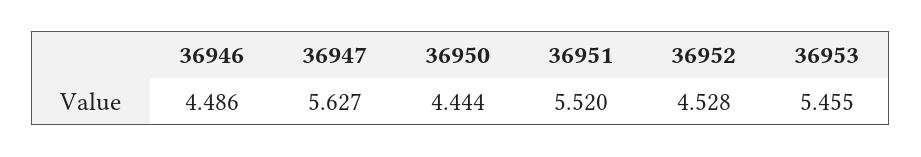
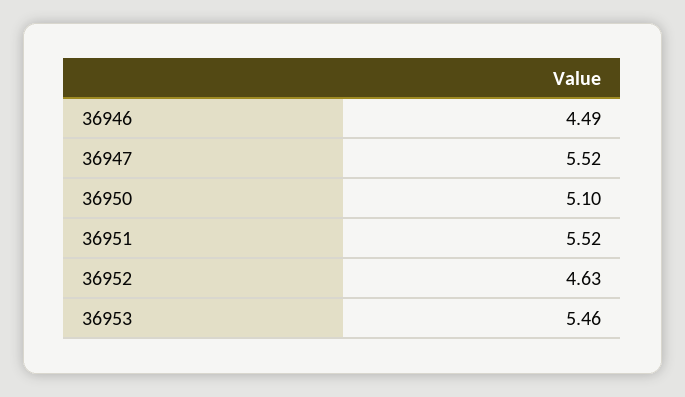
36947: 5.627 -> 5.52
36950: 4.444 -> 5.1
36952: 4.528 -> 4.63

